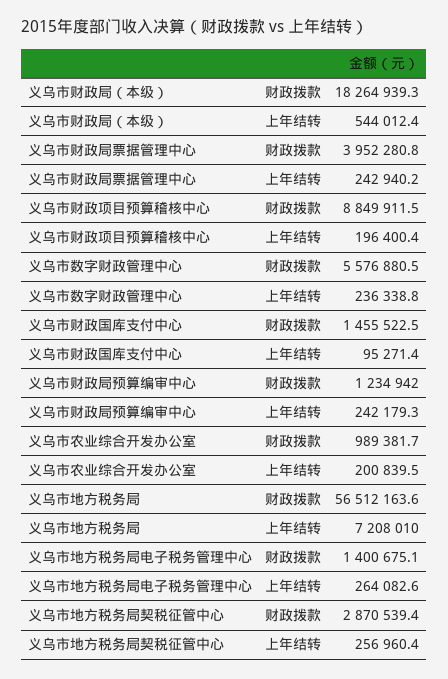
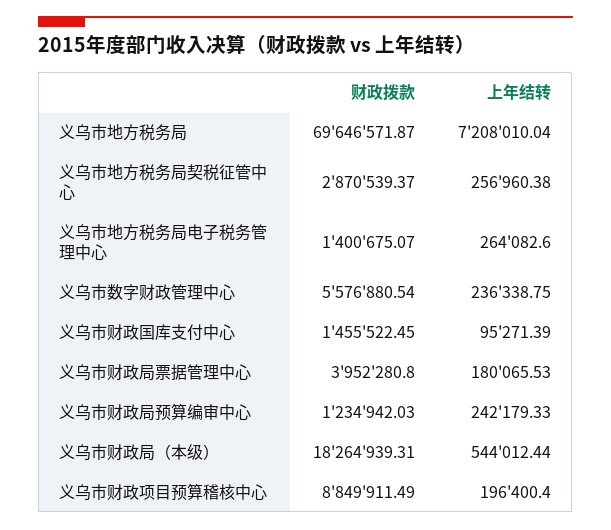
义乌市财政局票据管理中心, 上年结转: 242940.2 -> 180065.53
义乌市农业综合开发办公室, 财政拨款: 989381.7 -> none
义乌市农业综合开发办公室, 上年结转: 200839.5 -> none
义乌市地方税务局, 财政拨款: 56512163.6 -> 69646571.87

